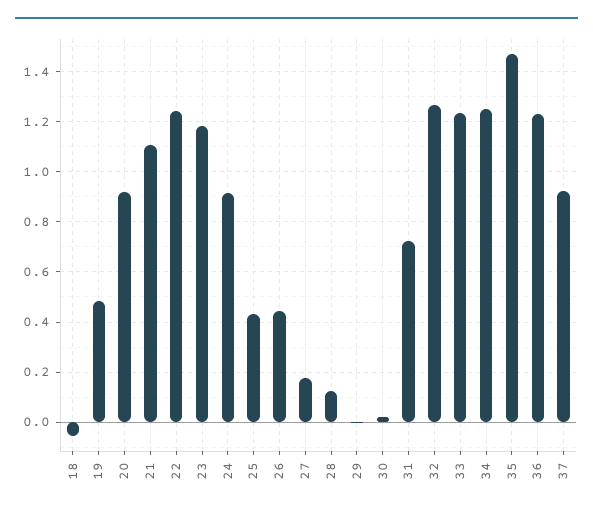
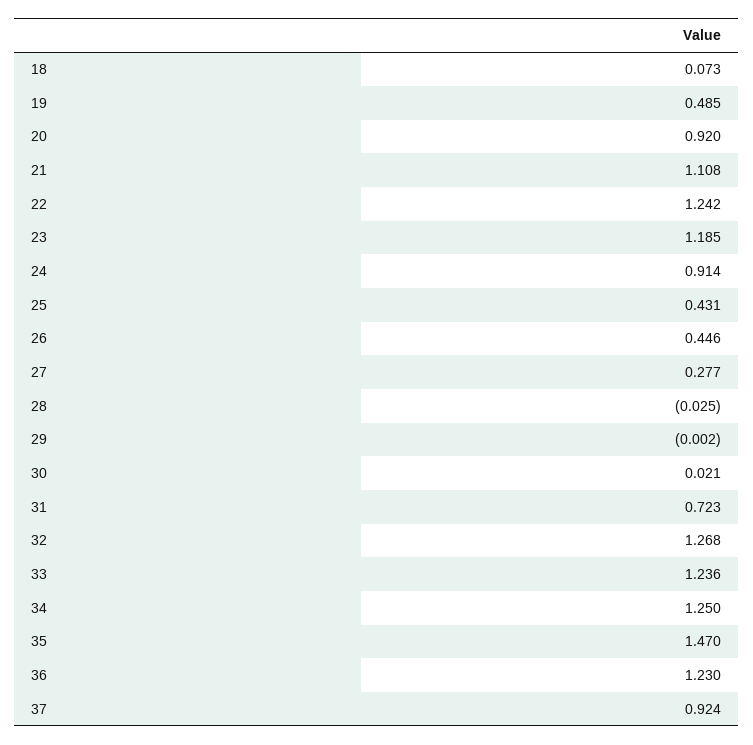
18: -0.05 -> 0.073
27: 0.175 -> 0.277
28: 0.125 -> -0.025

